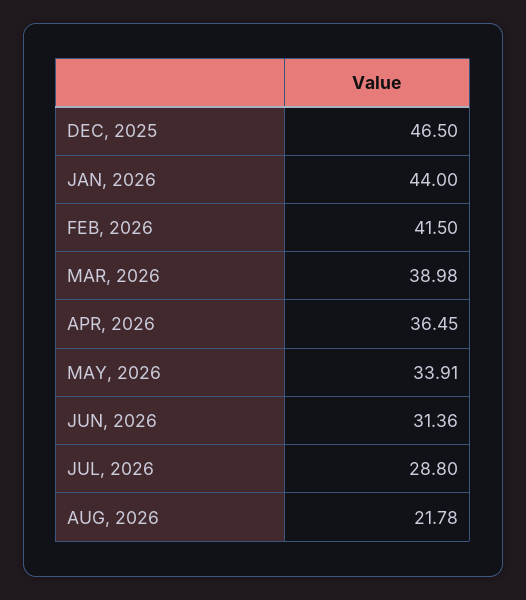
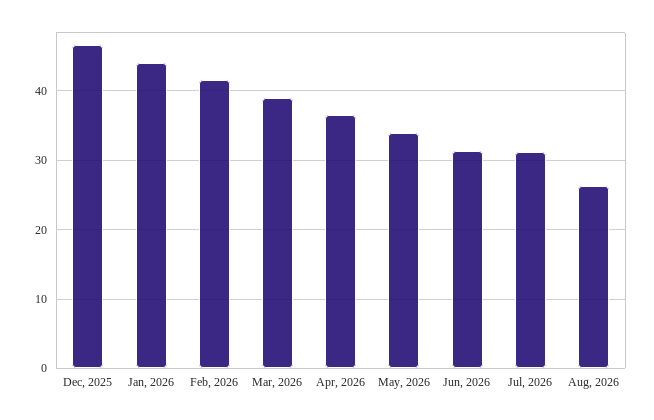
JUL, 2026: 28.8 -> 31
AUG, 2026: 21.78 -> 26

